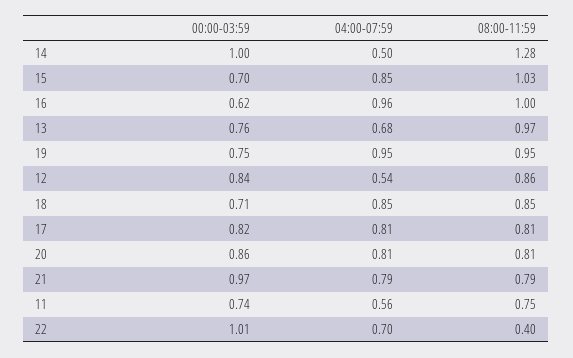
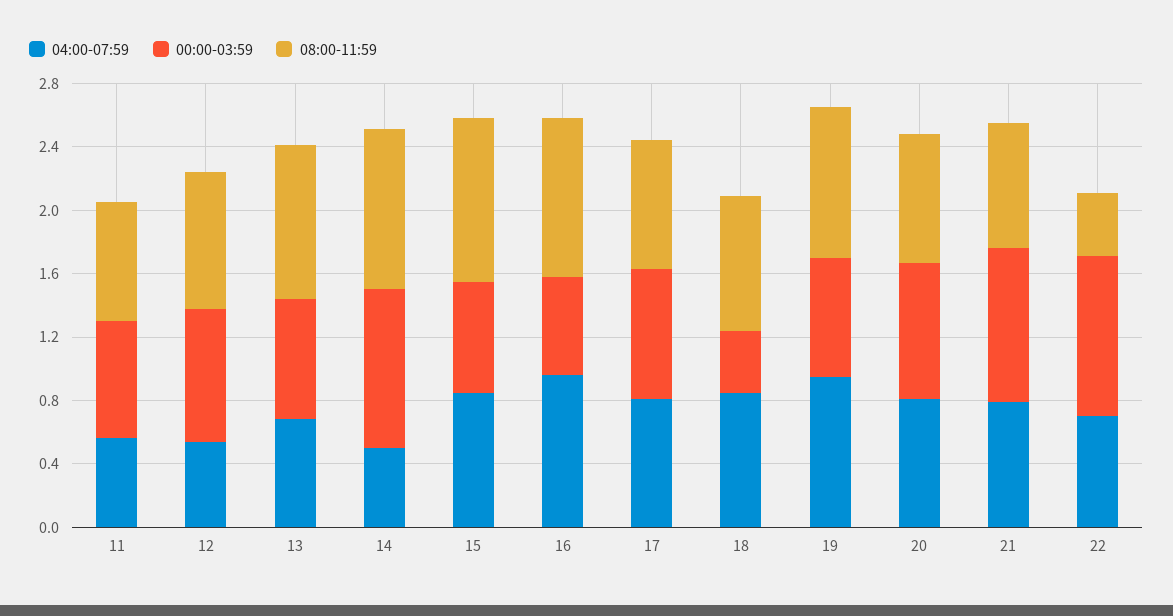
08:00-11:59, 14: 1.28 -> 1
00:00-03:59, 18: 0.71 -> 0.4

